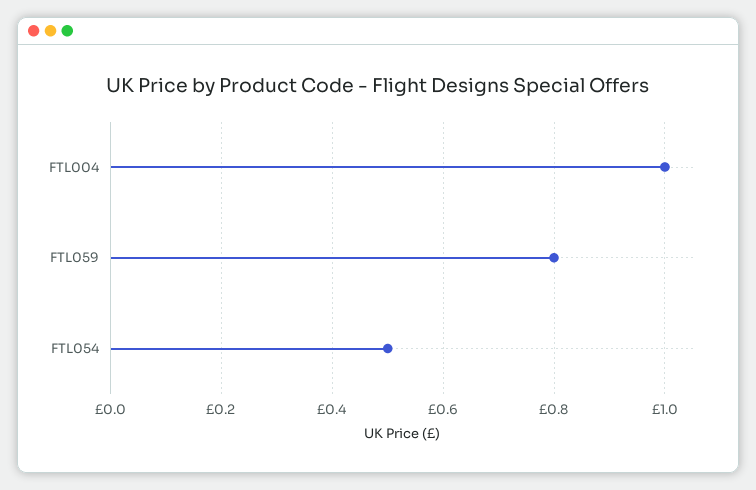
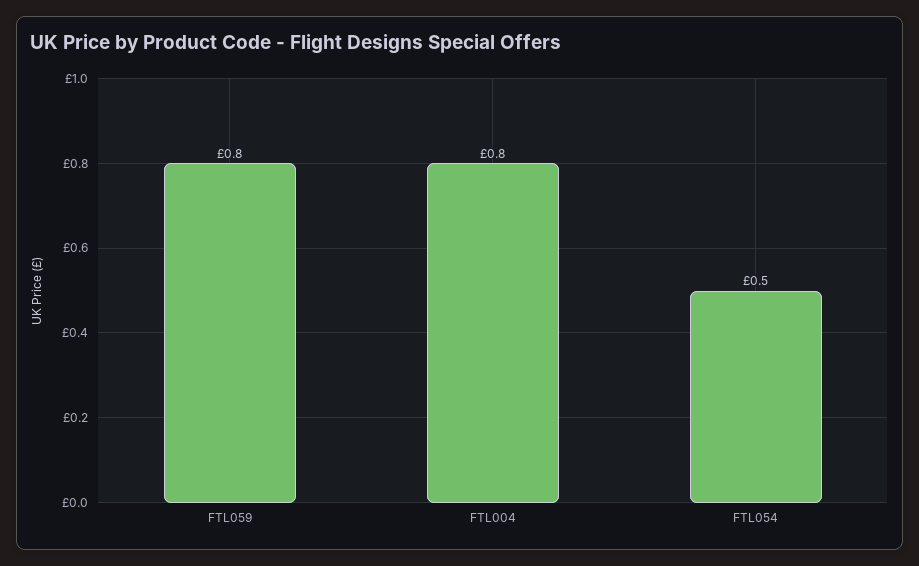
FTL004: 1 -> 0.8

